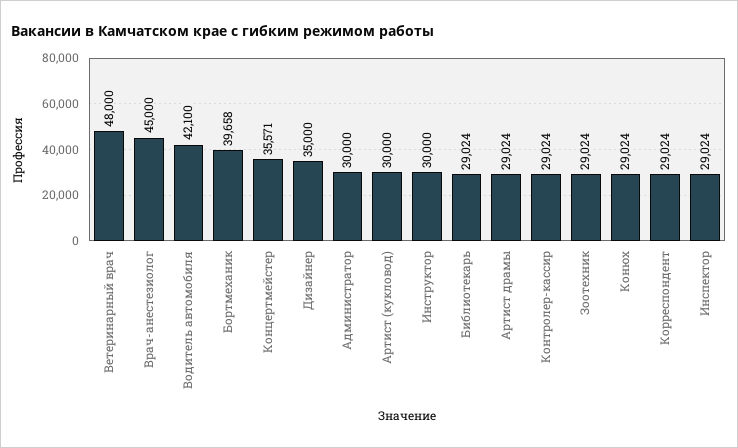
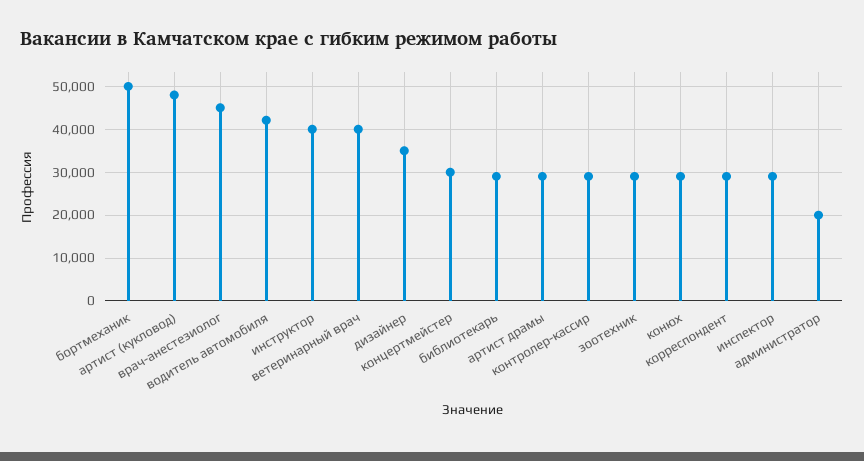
Ветеринарный врач: 48000 -> 40000
Бортмеханик: 39658 -> 50000
Концертмейстер: 35571 -> 30000
Администратор: 30000 -> 20000
Артист (кукловод): 30000 -> 48000
Инструктор: 30000 -> 40000

